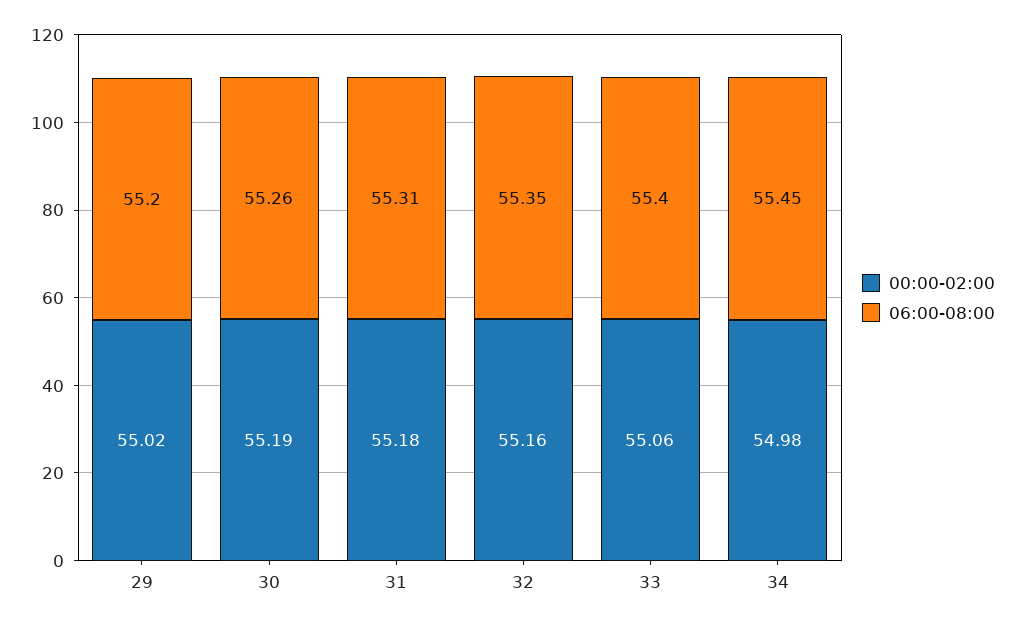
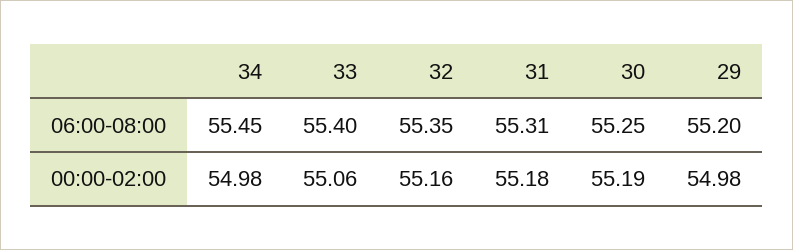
00:00-02:00, 29: 55.02 -> 54.98
06:00-08:00, 30: 55.26 -> 55.25

